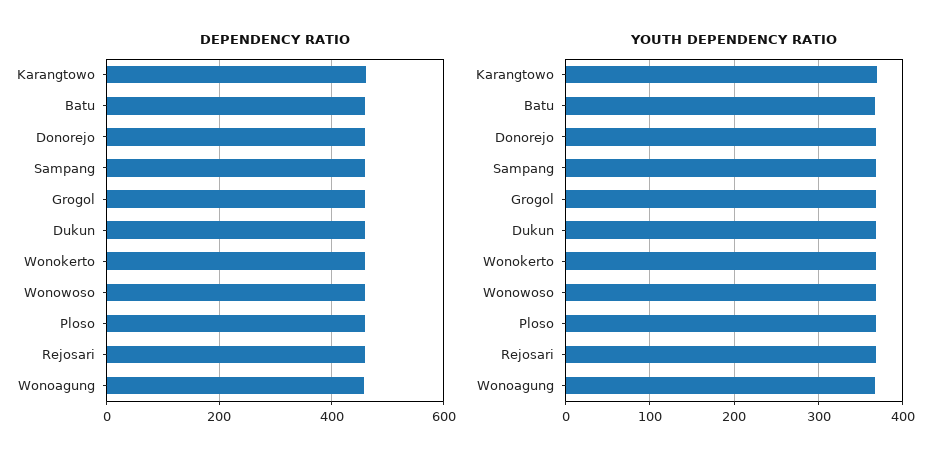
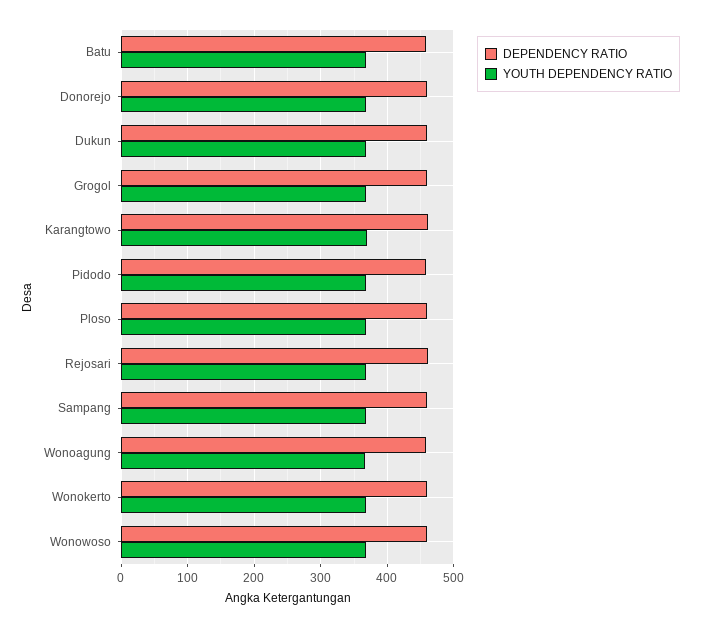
DEPENDENCY RATIO, Pidodo: none -> 460
YOUTH DEPENDENCY RATIO, Pidodo: none -> 370

